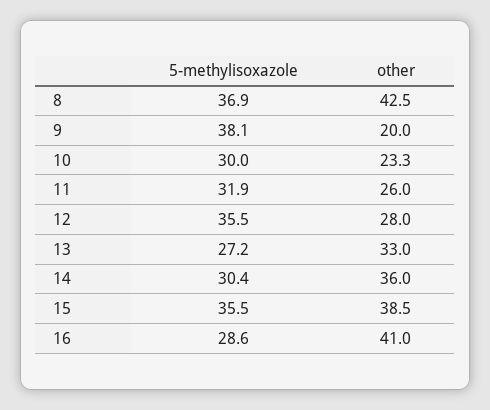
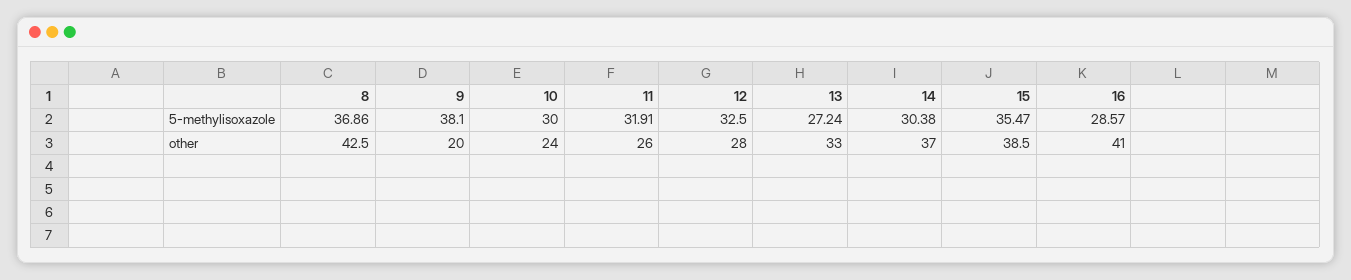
other, 10: 23.3 -> 24
5-methylisoxazole, 12: 35.5 -> 32.5
other, 14: 36 -> 37

